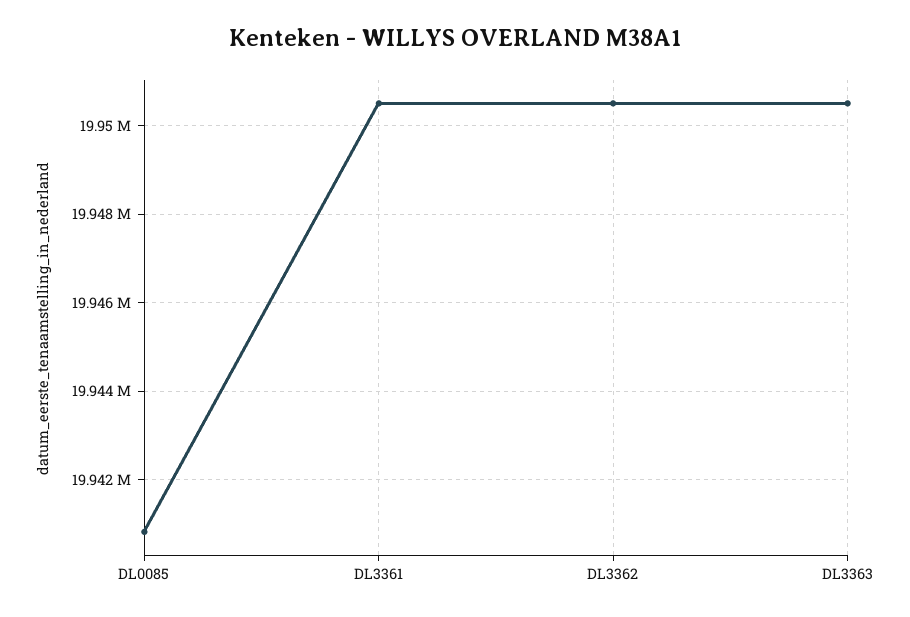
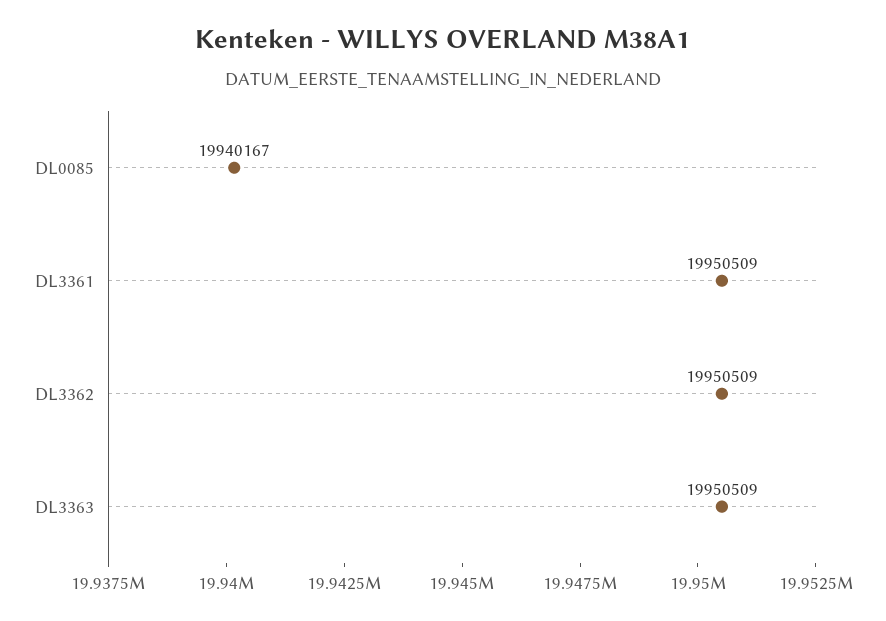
DL0085: 19940800 -> 19940167

